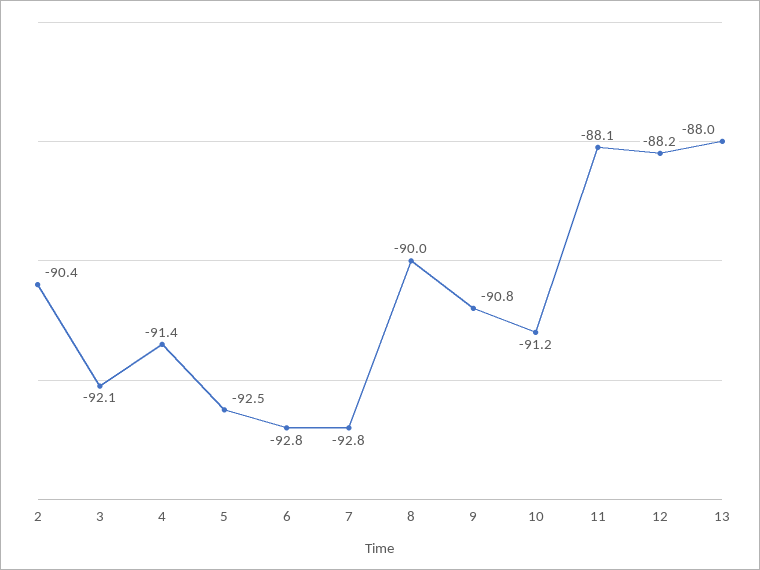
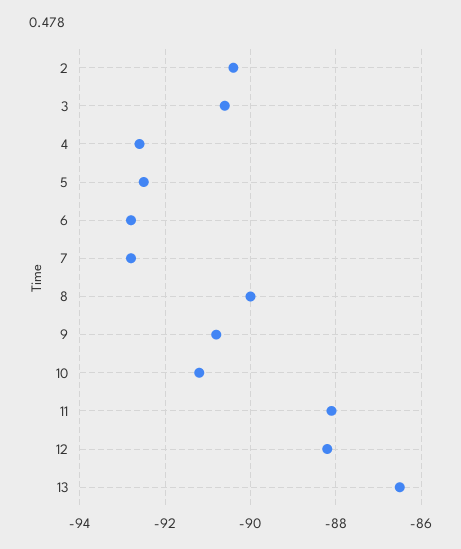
3: -92.1 -> -90.5
4: -91.4 -> -92.5
13: -88 -> -86.5

